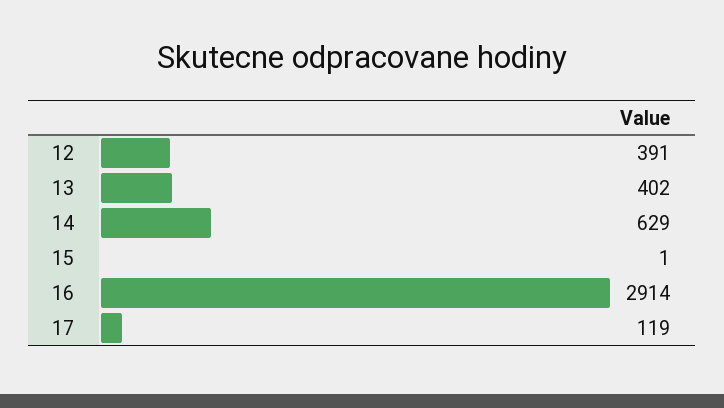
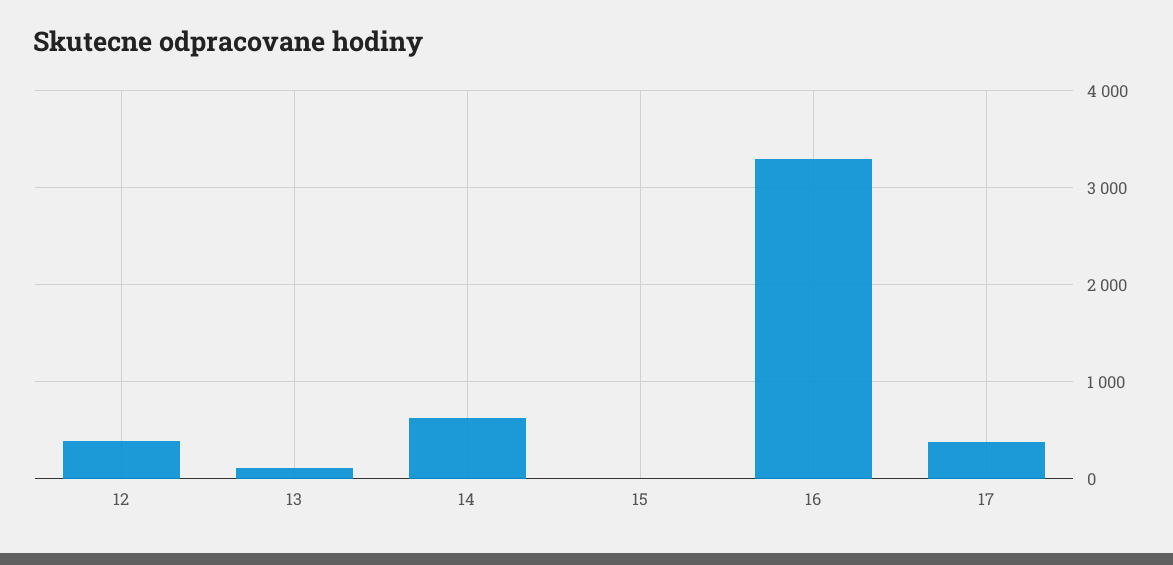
13: 402 -> 100
16: 2914 -> 3300
17: 119 -> 400

